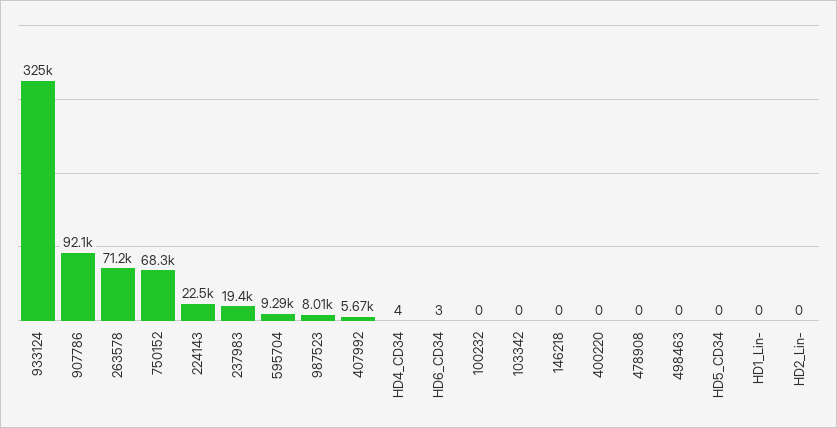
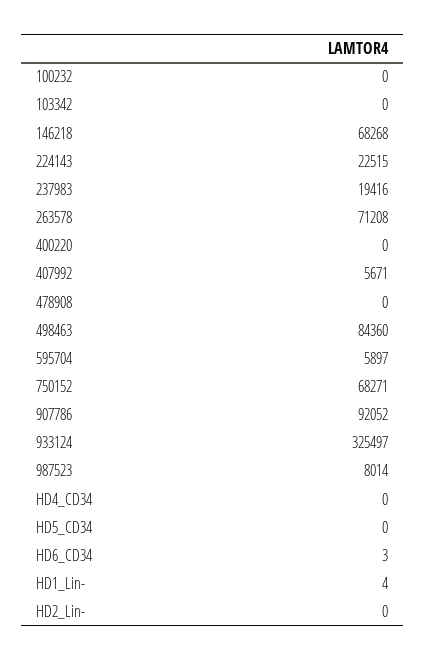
595704: 9290 -> 5897
HD4_CD34: 4 -> 0
146218: 0 -> 68268
498463: 0 -> 84360
HD1_Lin-: 0 -> 4

